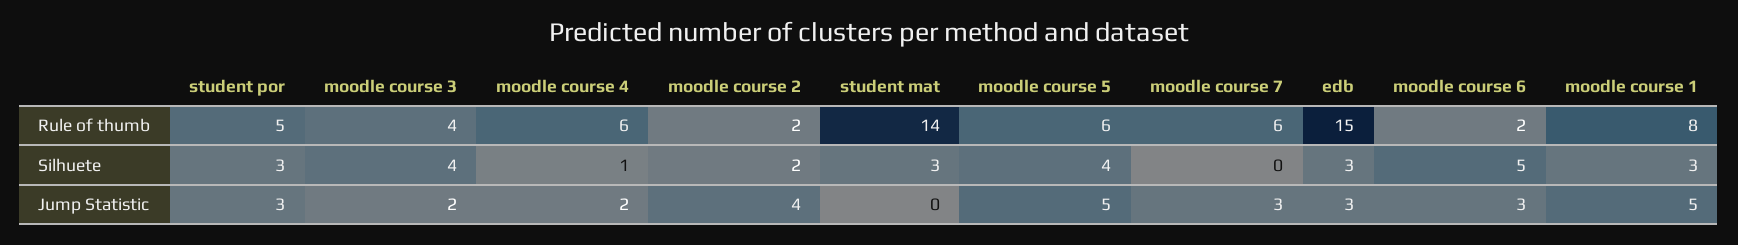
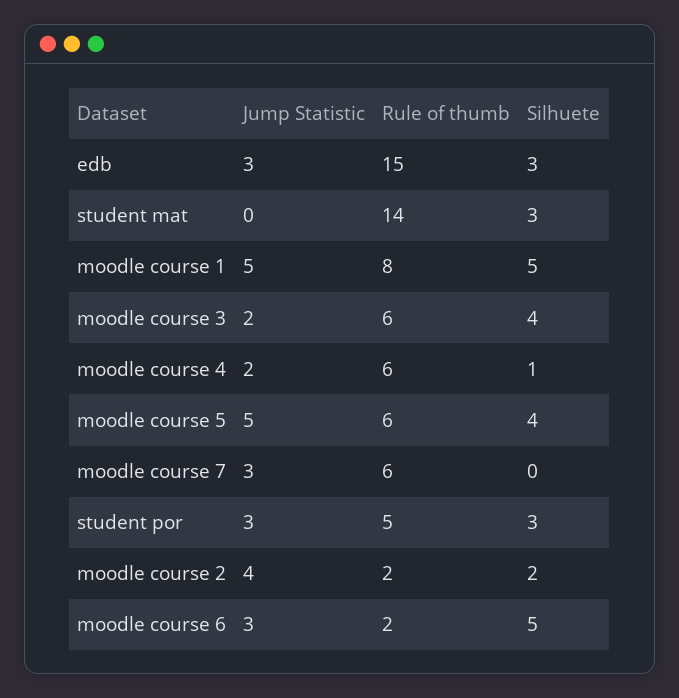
moodle course 3, Rule of thumb: 4 -> 6
moodle course 1, Silhuete: 3 -> 5

